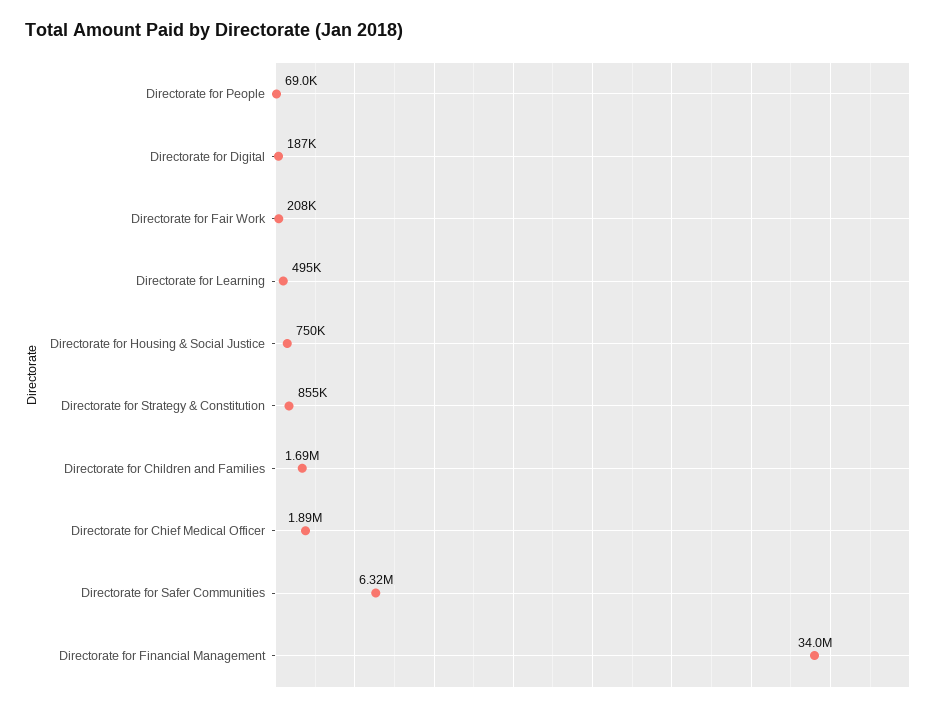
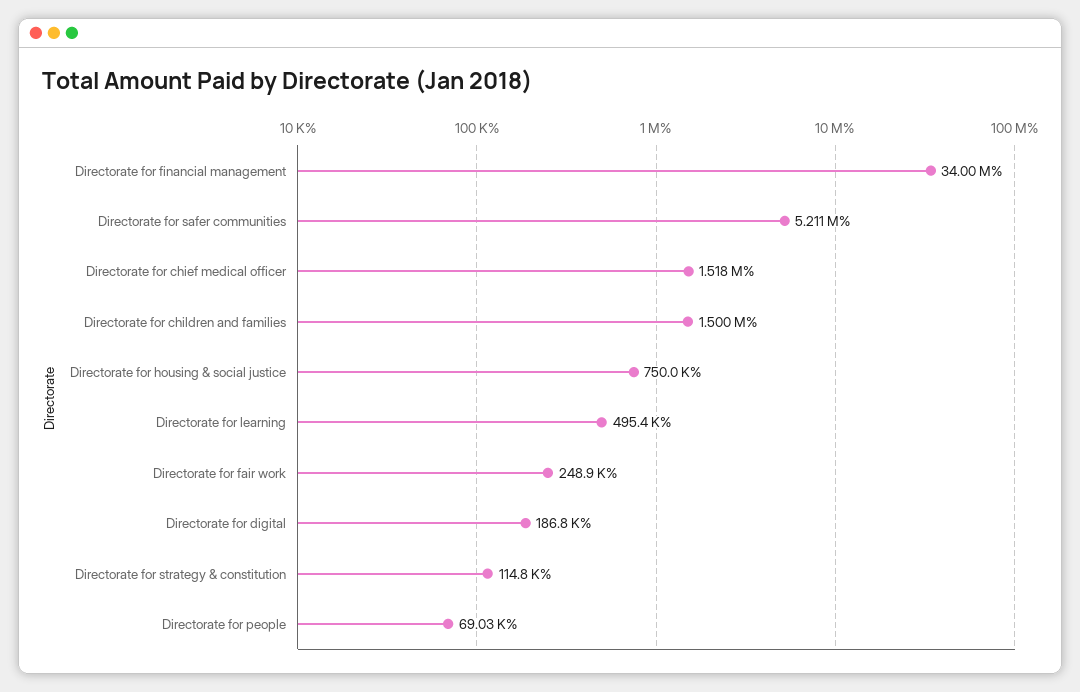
Directorate for Fair Work: 208000 -> 248900
Directorate for Strategy & Constitution: 855000 -> 114800
Directorate for Children and Families: 1690000 -> 1500000
Directorate for Chief Medical Officer: 1890000 -> 1518000
Directorate for Safer Communities: 6320000 -> 5211000

